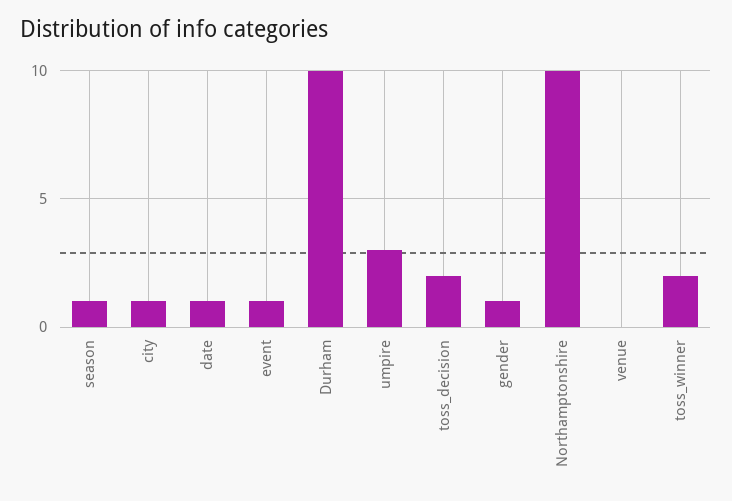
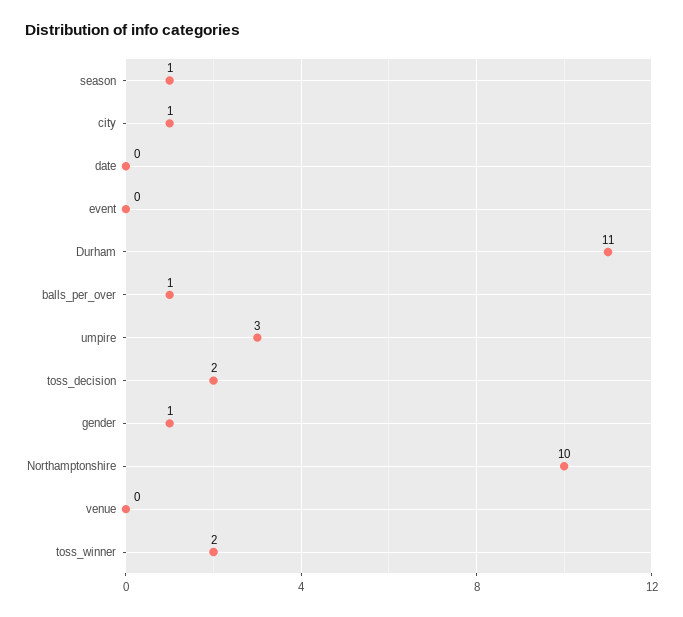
date: 1 -> 0
event: 1 -> 0
Durham: 10 -> 11
balls_per_over: none -> 1

